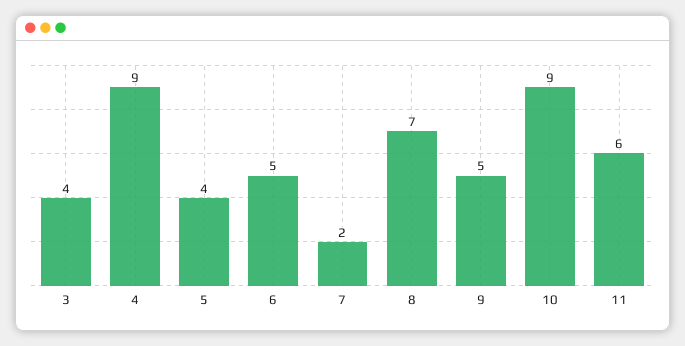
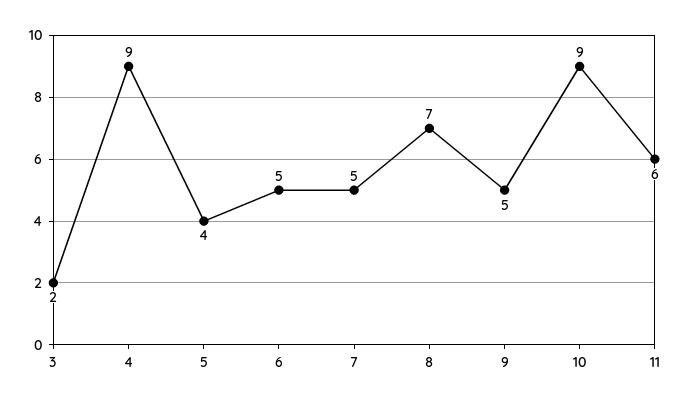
3: 4 -> 2
7: 2 -> 5

